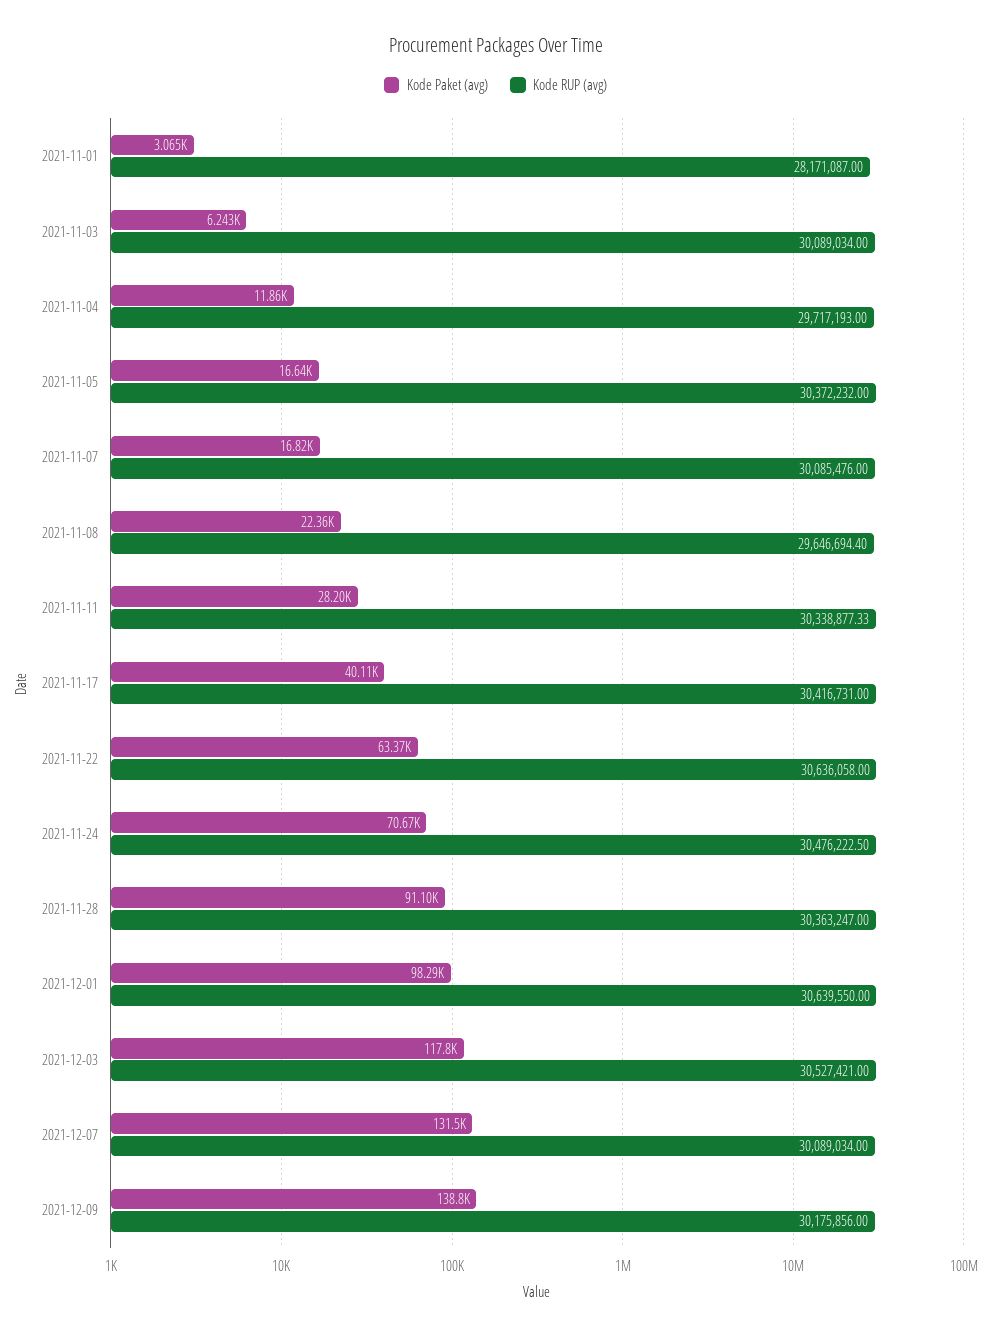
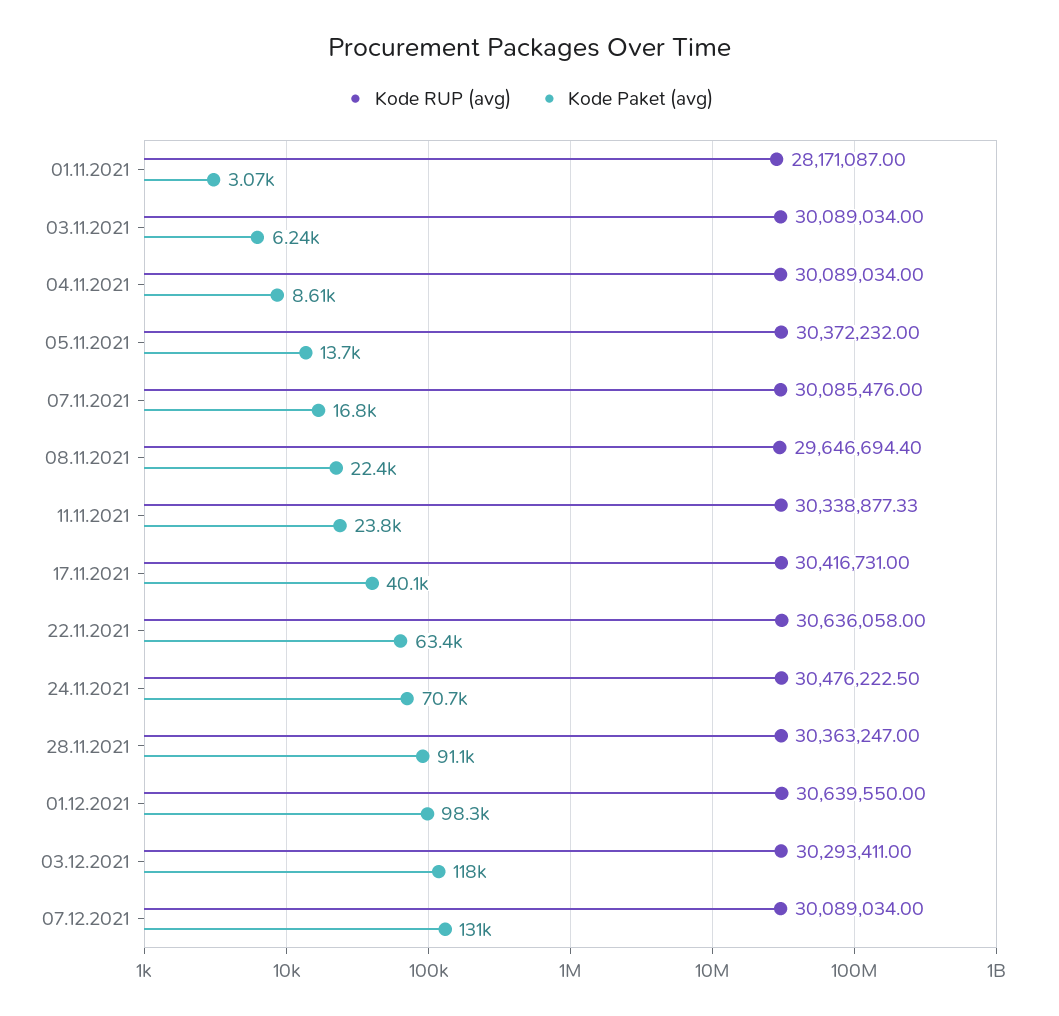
Kode Paket (avg), 2021-11-04: 11860 -> 8610
Kode RUP (avg), 2021-11-04: 29717193 -> 30089034
Kode Paket (avg), 2021-11-05: 16640 -> 13700
Kode Paket (avg), 2021-11-11: 28200 -> 23800
Kode RUP (avg), 2021-12-03: 30527421 -> 30293411
Kode Paket (avg), 2021-12-09: 138800 -> none
Kode RUP (avg), 2021-12-09: 30175856 -> none

